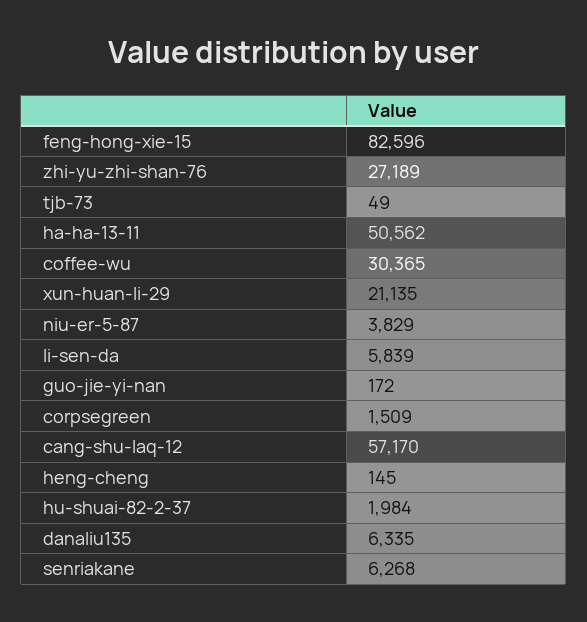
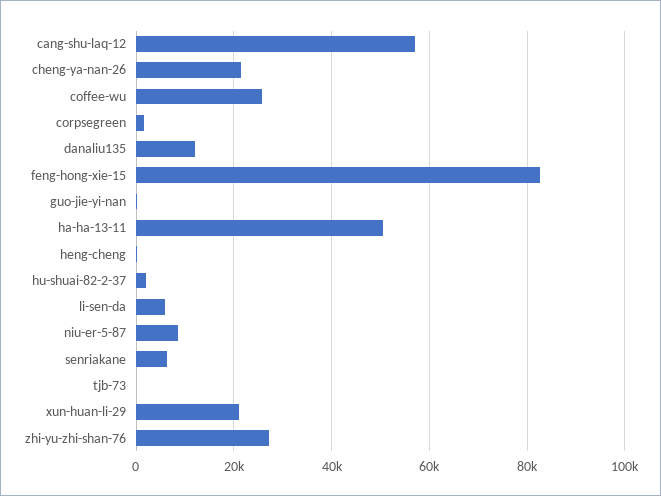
coffee-wu: 30365 -> 26000
niu-er-5-87: 3829 -> 8000
danaliu135: 6335 -> 12000
cheng-ya-nan-26: none -> 22000

